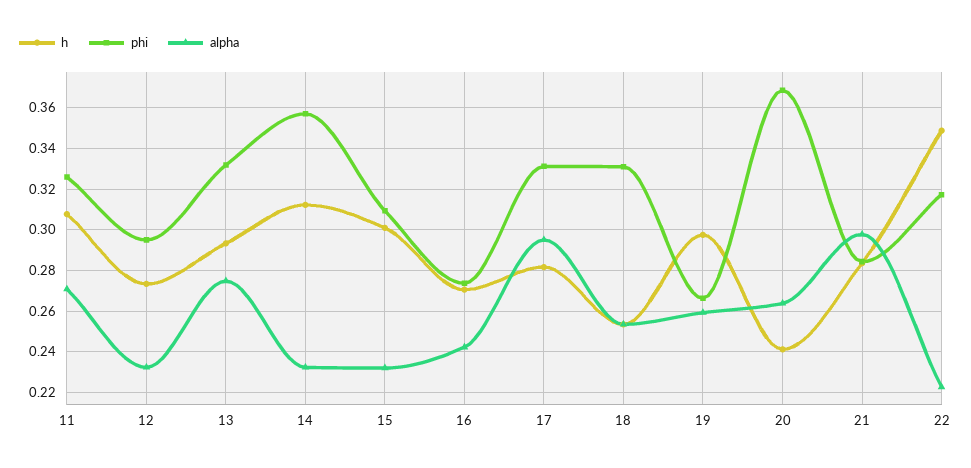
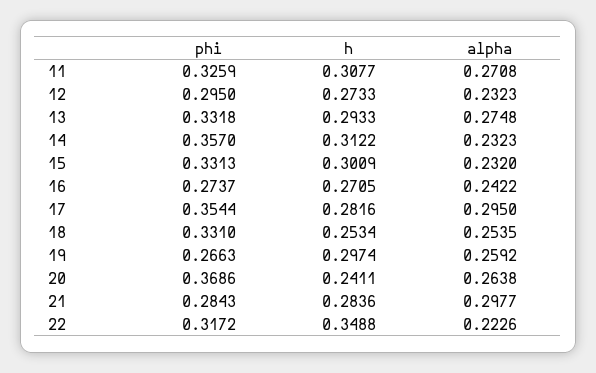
phi, 15: 0.31 -> 0.3313
phi, 17: 0.33 -> 0.3544

